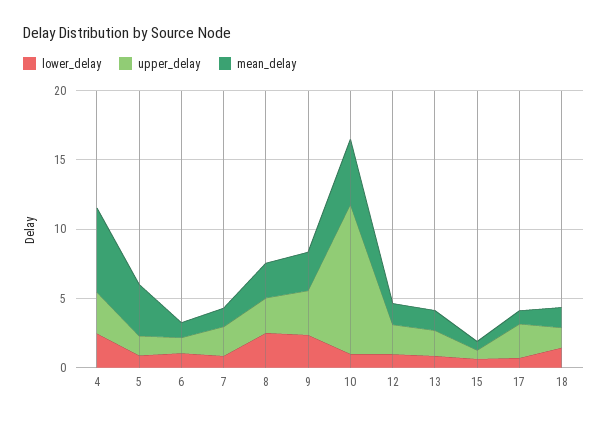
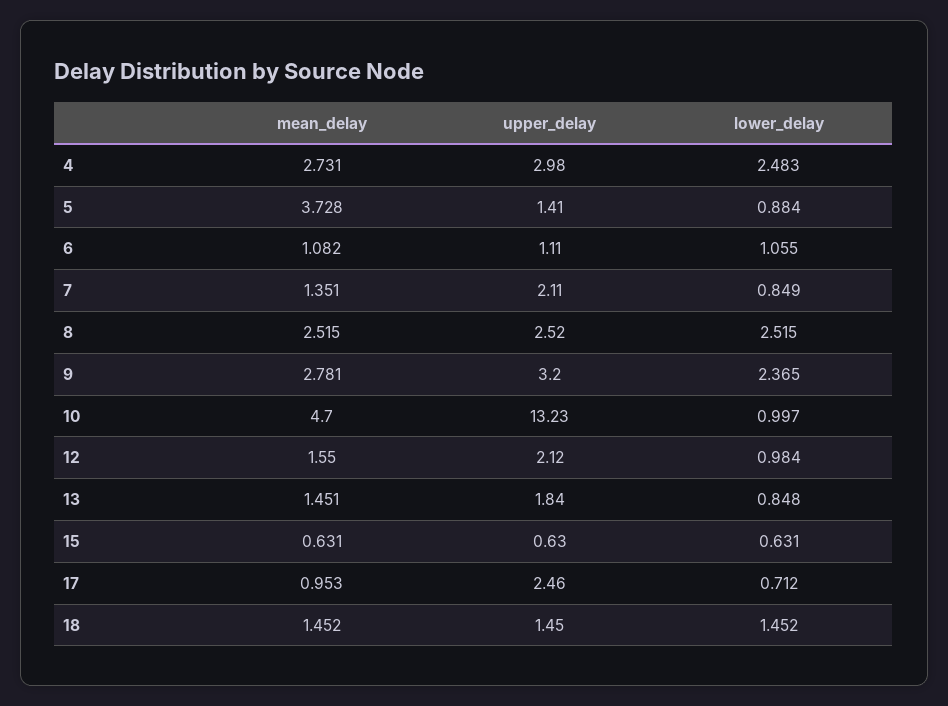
mean_delay, 4: 6 -> 2.731
upper_delay, 10: 11 -> 13.23

